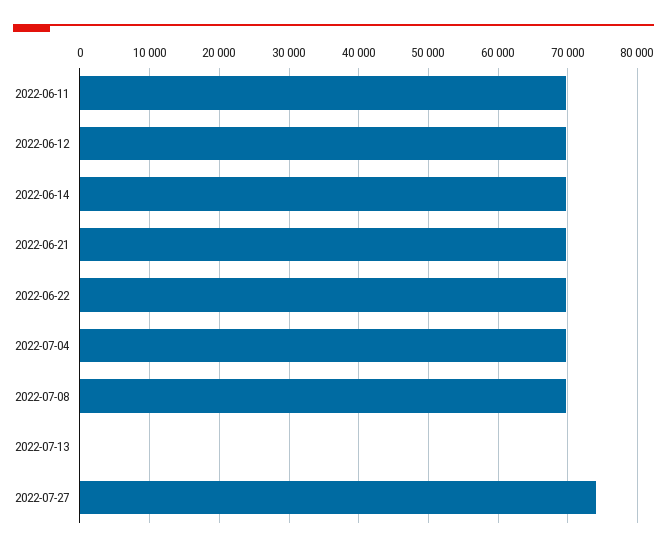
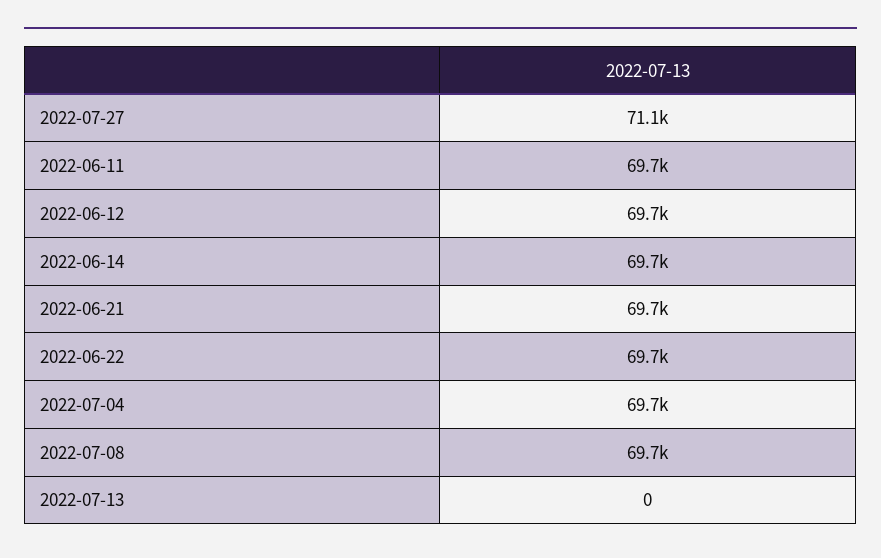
2022-07-27: 74000 -> 71100

